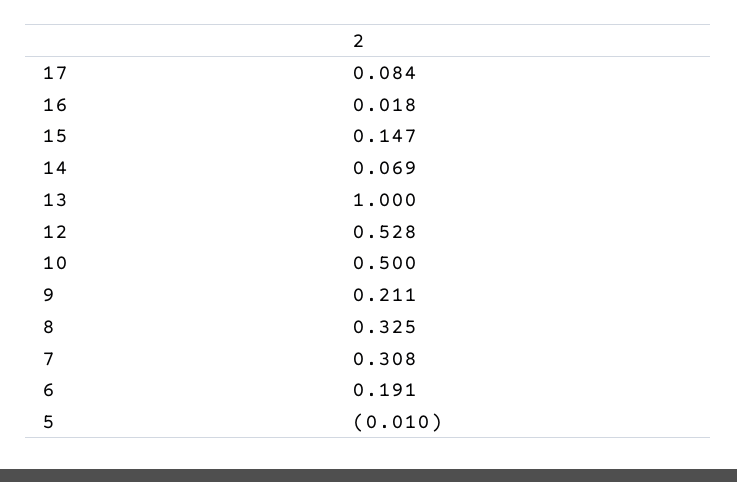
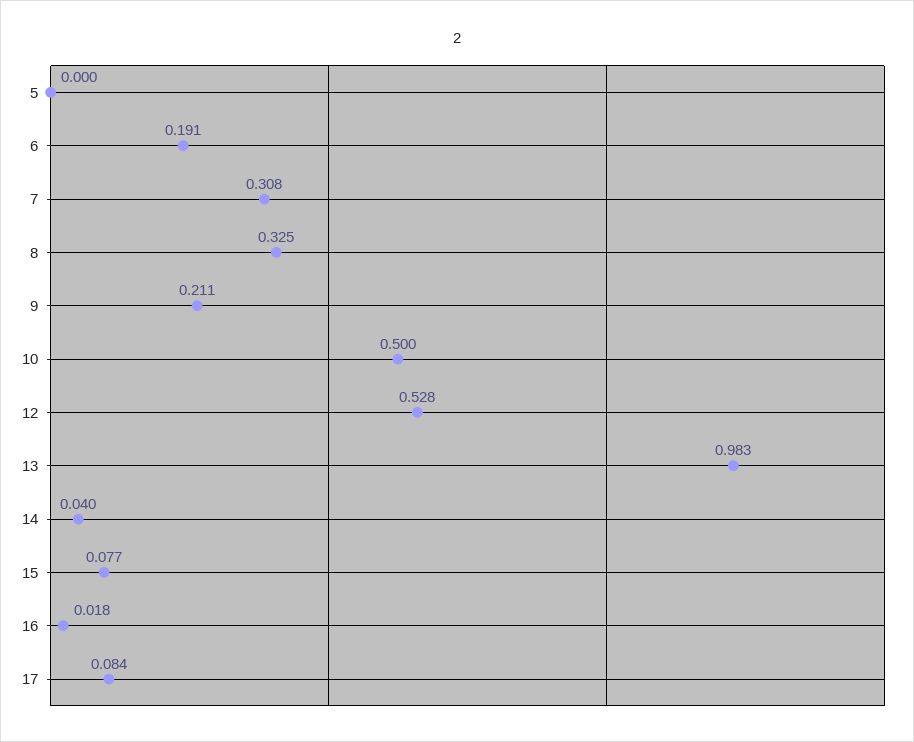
15: 0.147 -> 0.077
14: 0.069 -> 0.04
13: 1 -> 0.983
5: -0.01 -> 0

